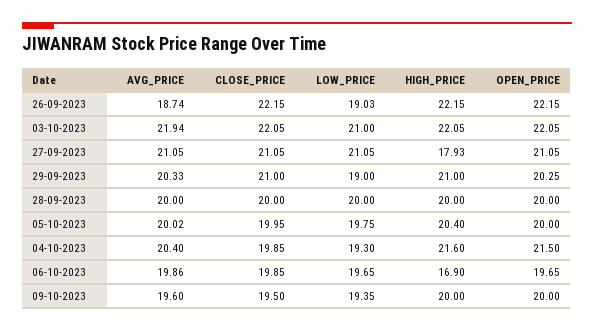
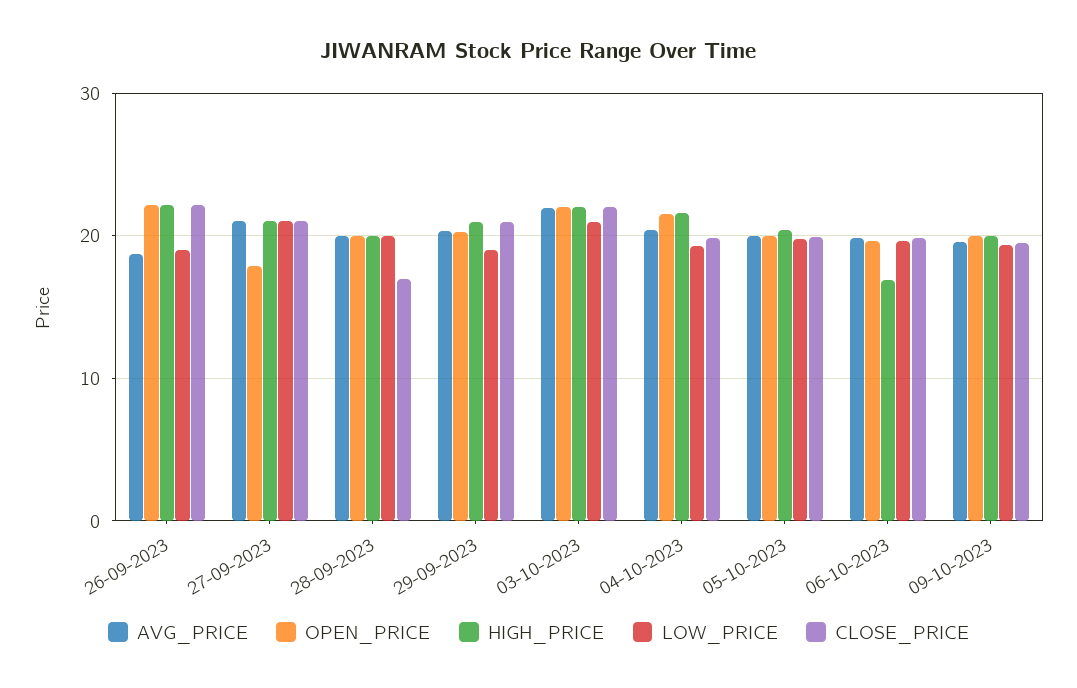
HIGH_PRICE, 27-09-2023: 17.93 -> 21
OPEN_PRICE, 27-09-2023: 21.05 -> 18
CLOSE_PRICE, 28-09-2023: 20 -> 17

